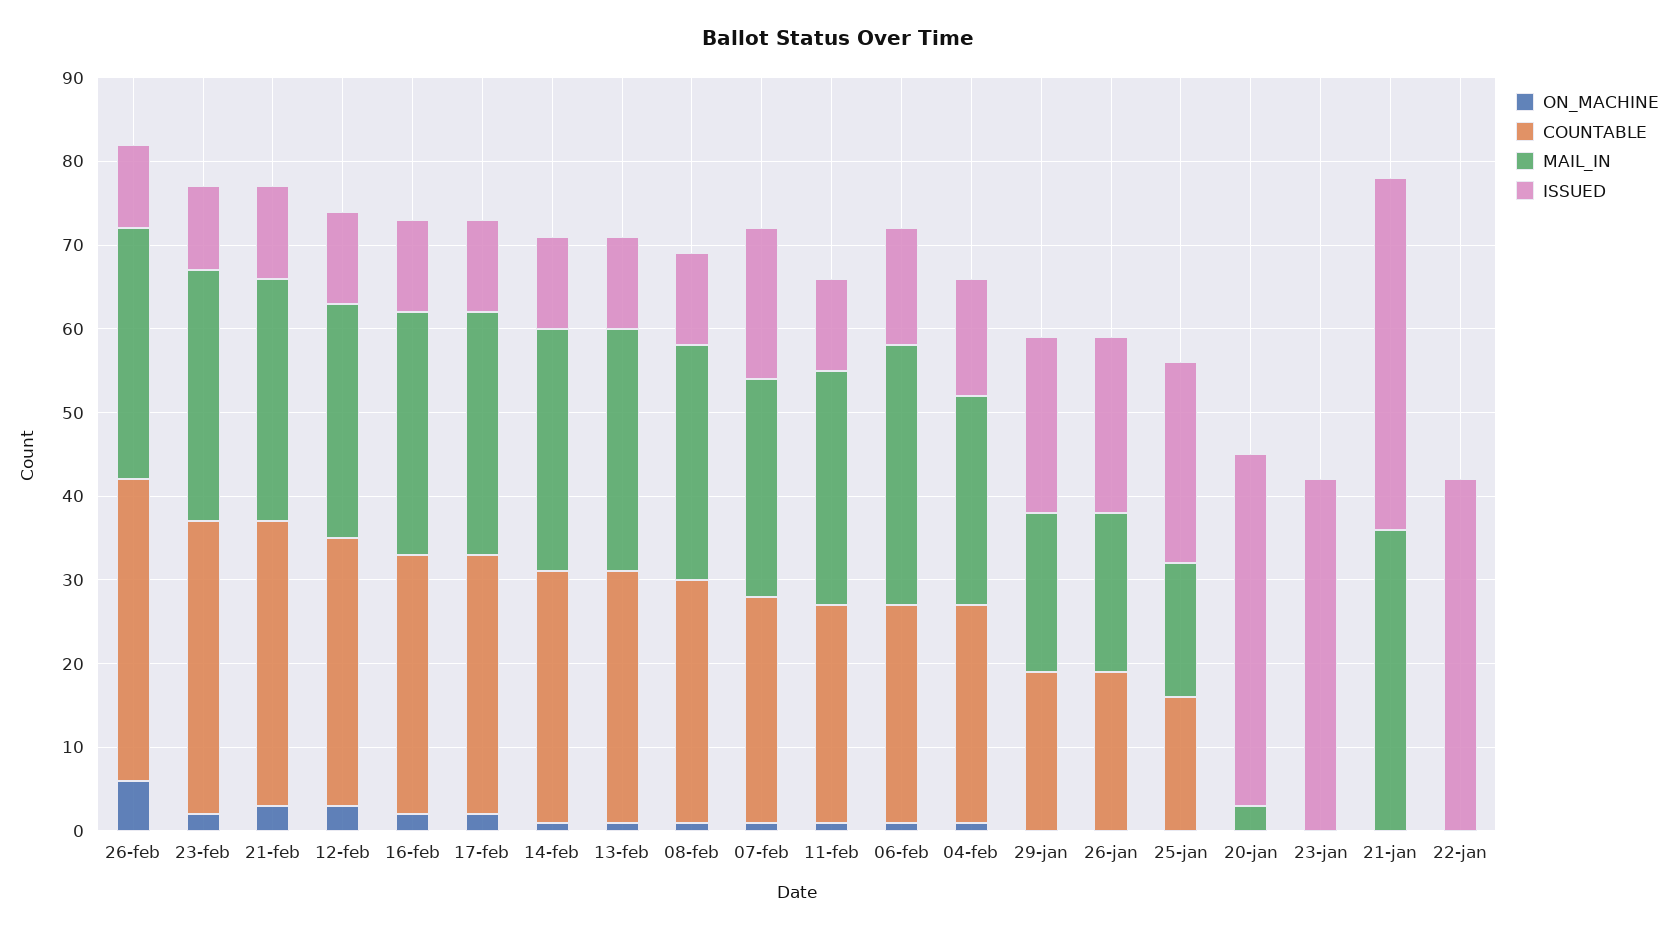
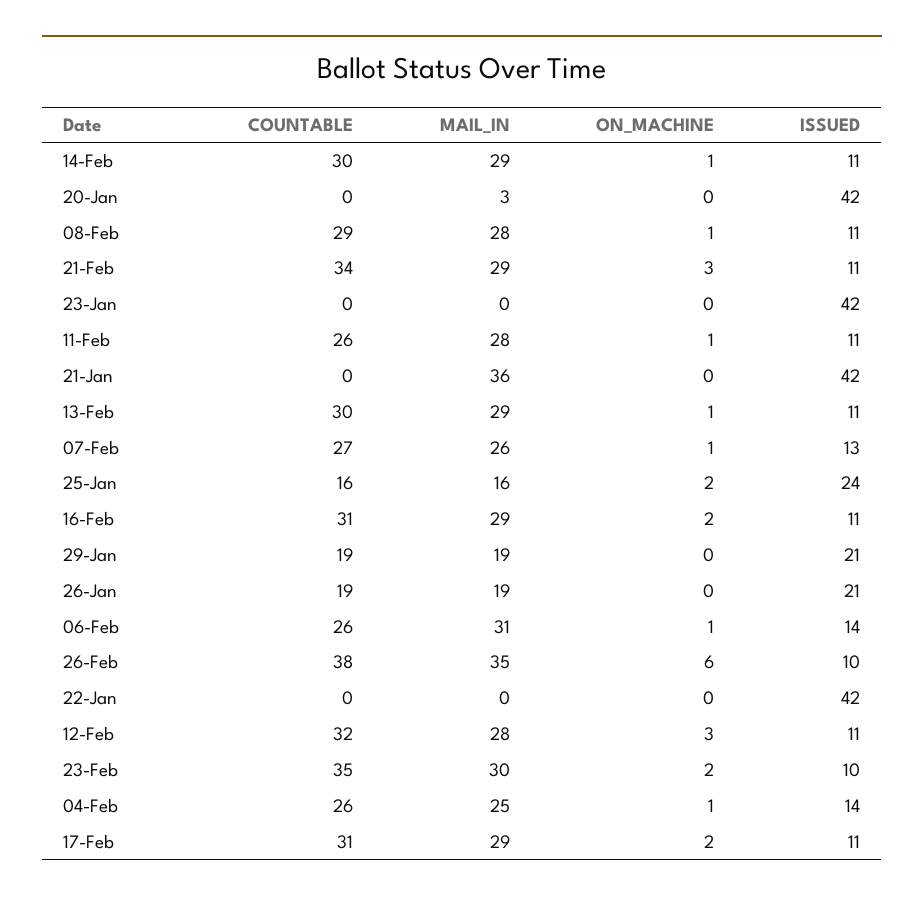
COUNTABLE, 26-feb: 36 -> 38
MAIL_IN, 26-feb: 30 -> 35
ISSUED, 07-feb: 18 -> 13
ON_MACHINE, 25-jan: 0 -> 2

